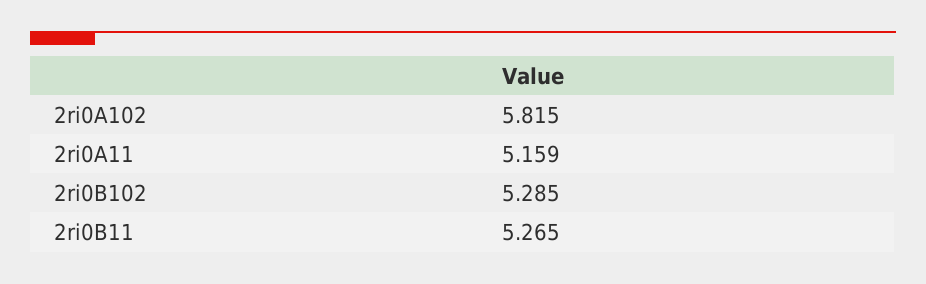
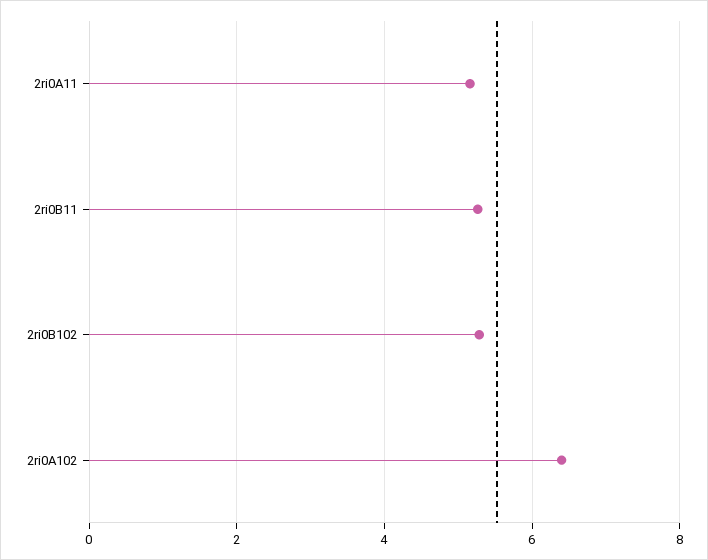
2ri0A102: 5.815 -> 6.4

